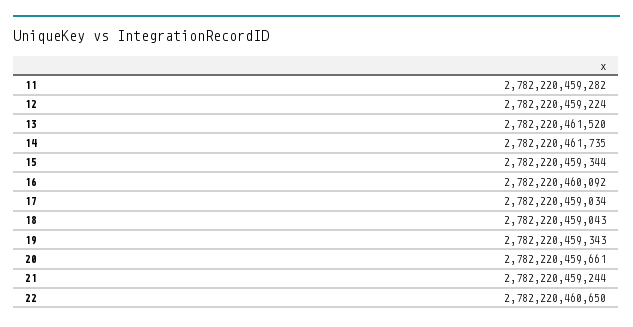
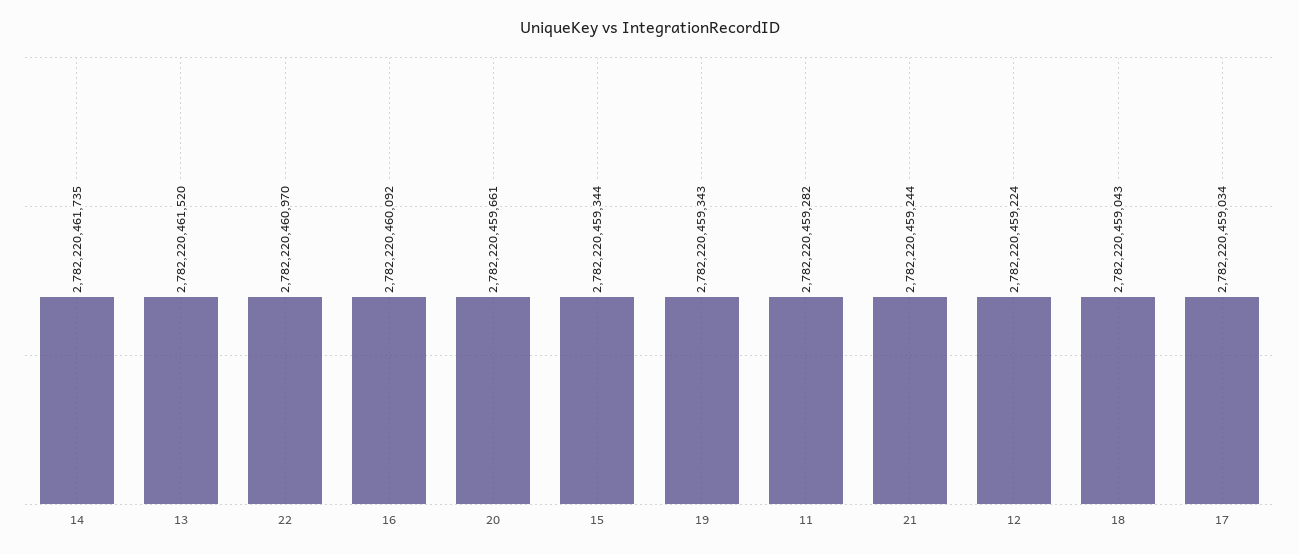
22: 2782220460650 -> 2782220460970

